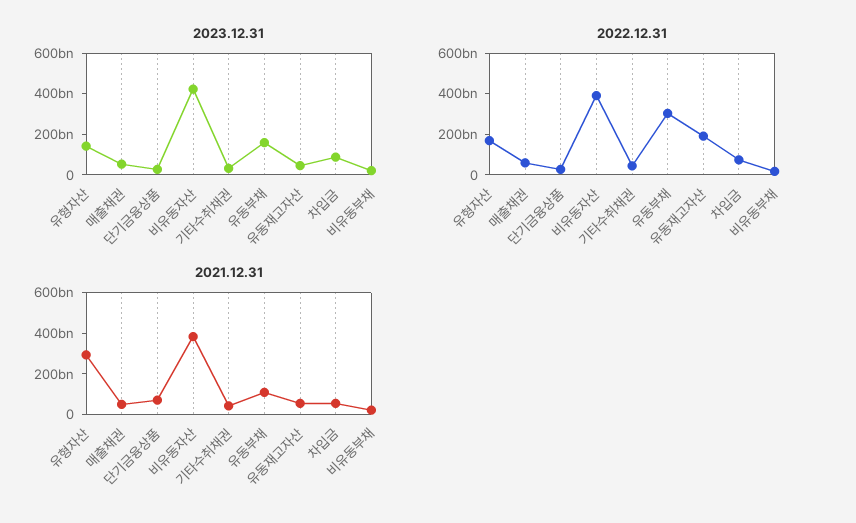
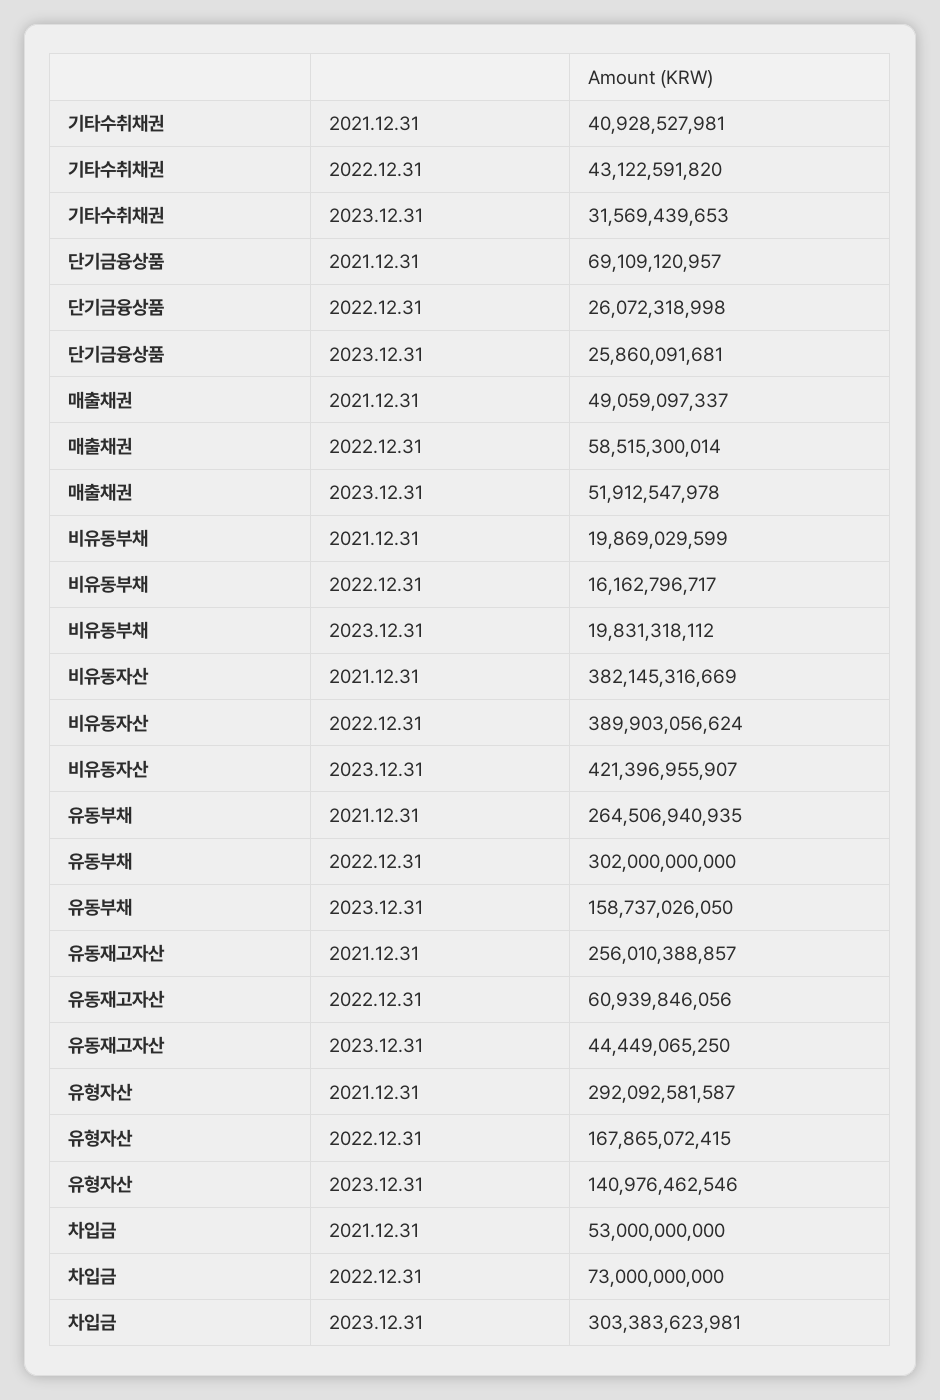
2023.12.31, 차입금: 100000000000 -> 303383623981
2022.12.31, 유동재고자산: 200000000000 -> 60939846056
2021.12.31, 유동부채: 100000000000 -> 264506940935
2021.12.31, 유동재고자산: 50000000000 -> 256010388857

